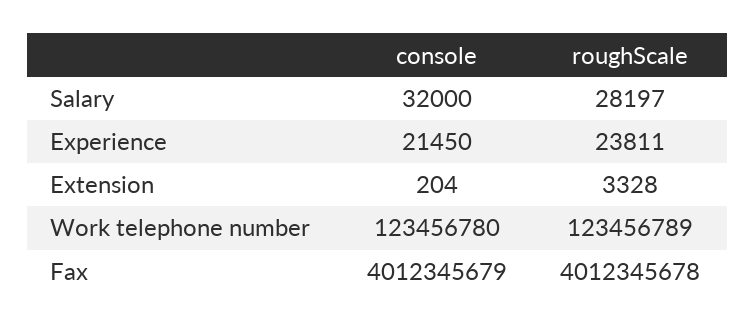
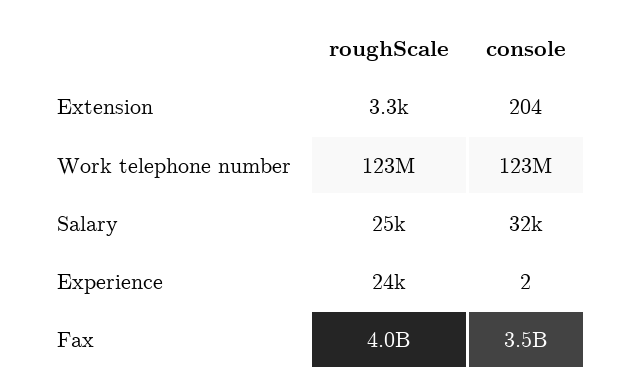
roughScale, Salary: 28197 -> 25000
console, Experience: 21450 -> 2
console, Fax: 4012345679 -> 3500000000

